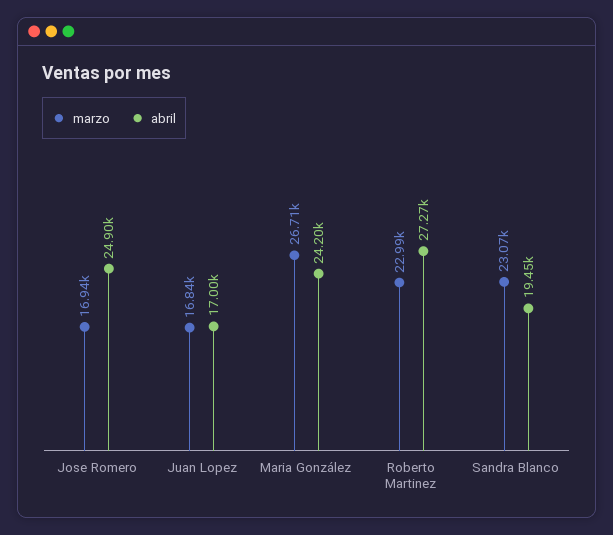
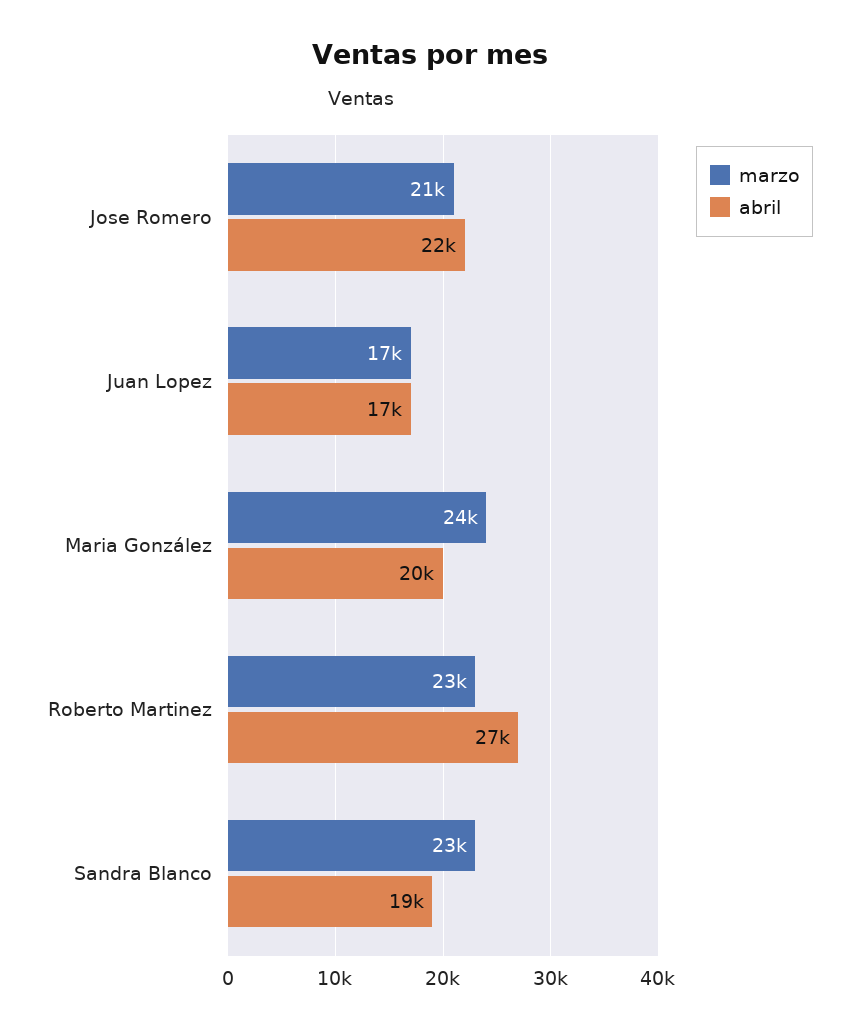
marzo, Jose Romero: 16940 -> 21000
abril, Jose Romero: 24900 -> 22000
marzo, Maria González: 26710 -> 24000
abril, Maria González: 24200 -> 20000

